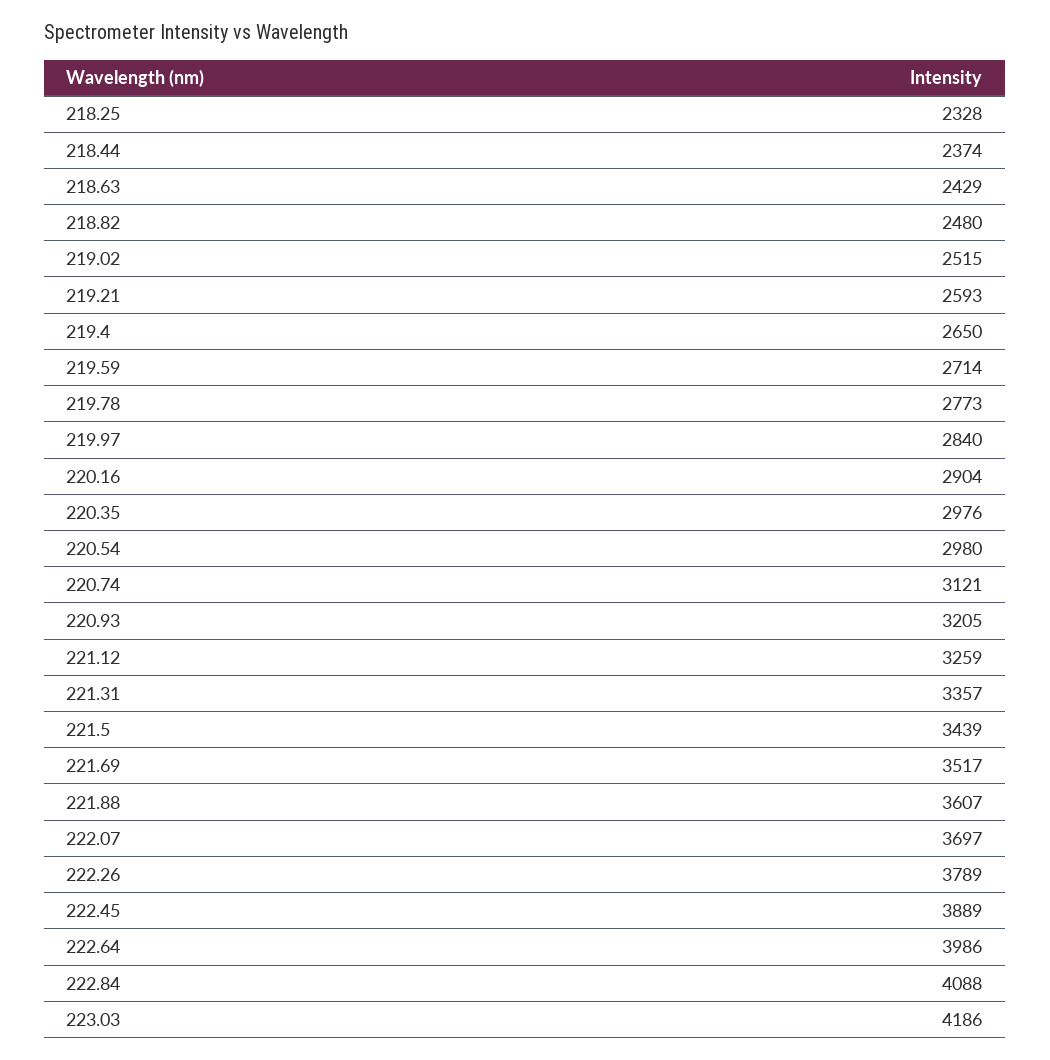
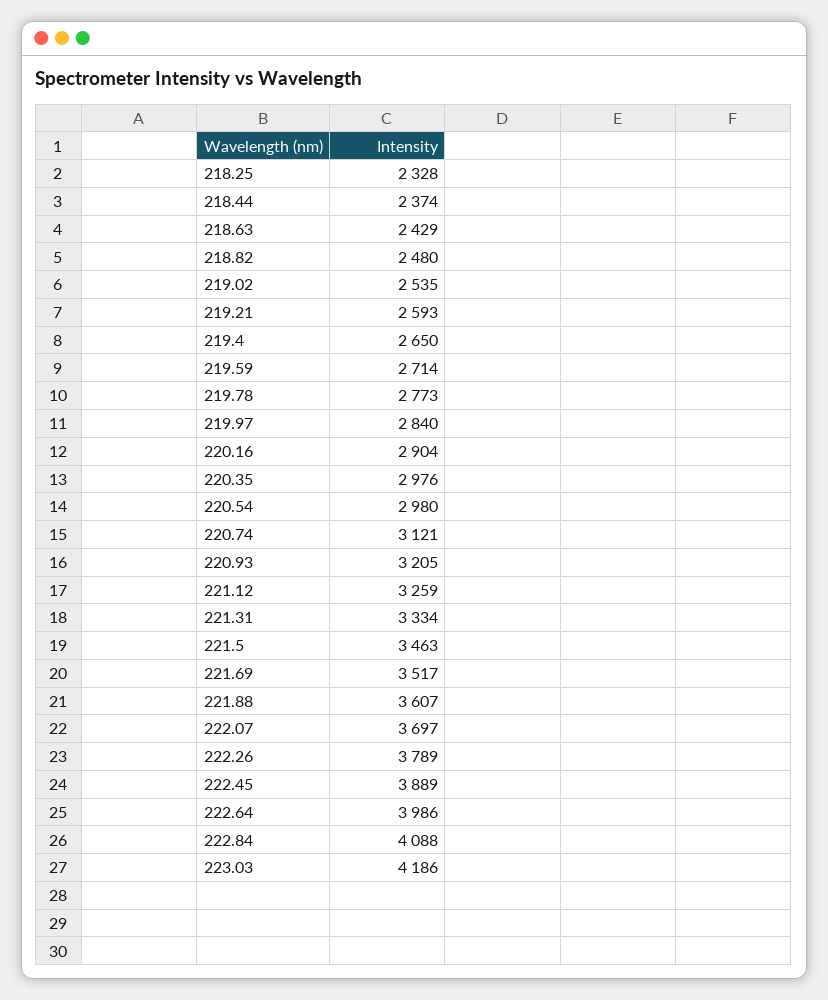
219.02: 2515 -> 2535
221.31: 3357 -> 3334
221.5: 3439 -> 3463

